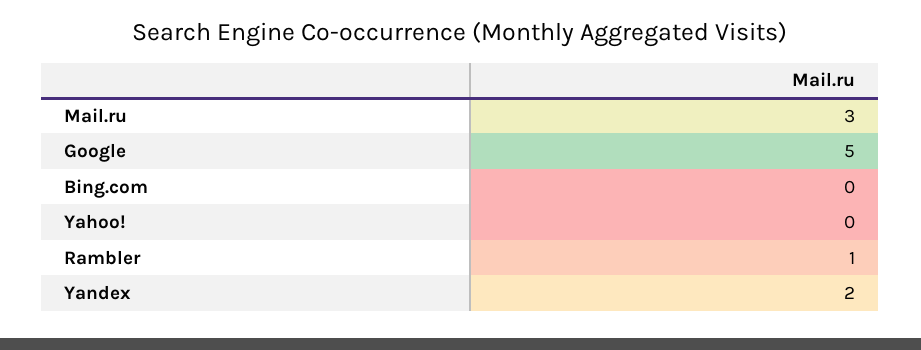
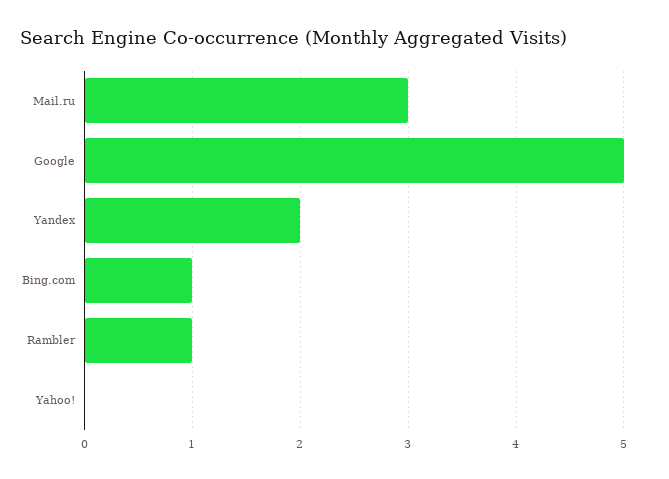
Bing.com: 0 -> 1

